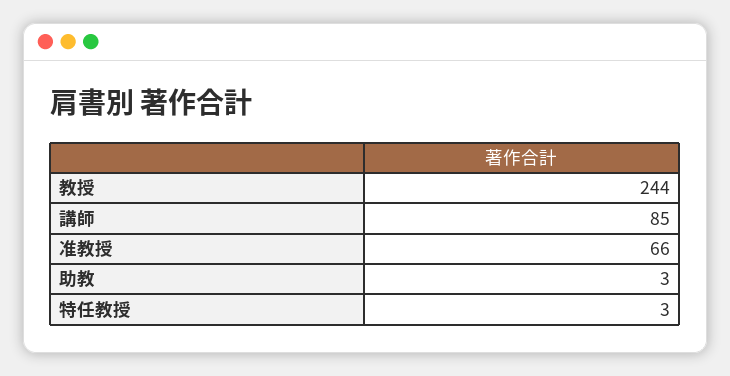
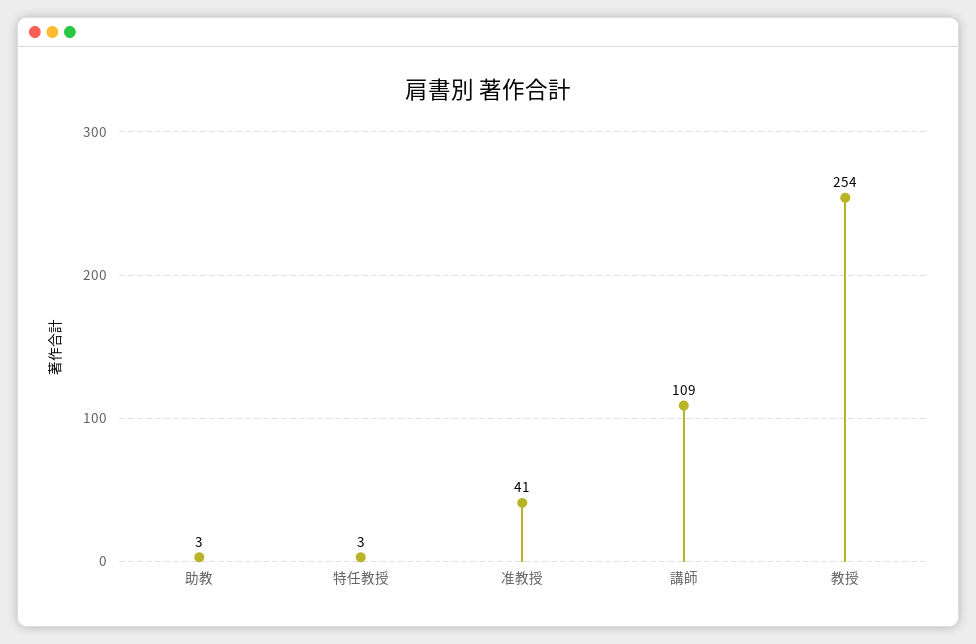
教授: 244 -> 254
講師: 85 -> 109
准教授: 66 -> 41

